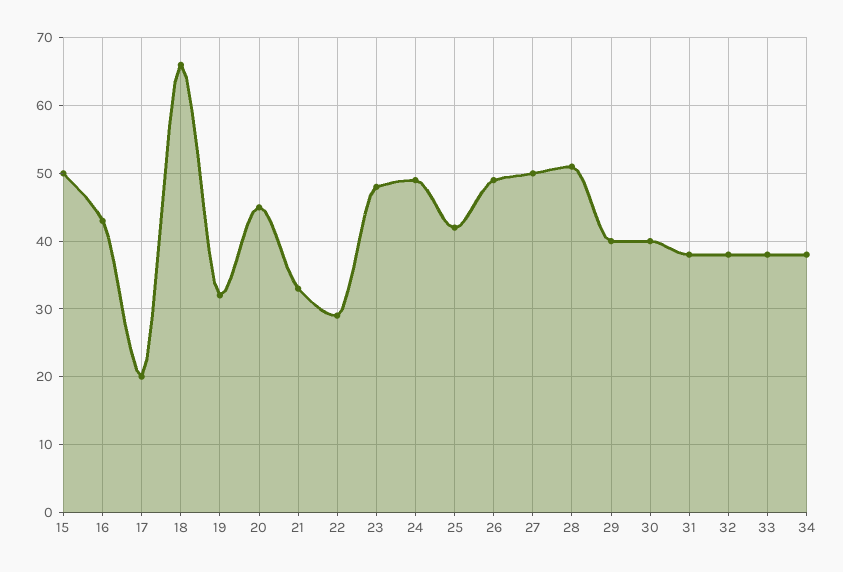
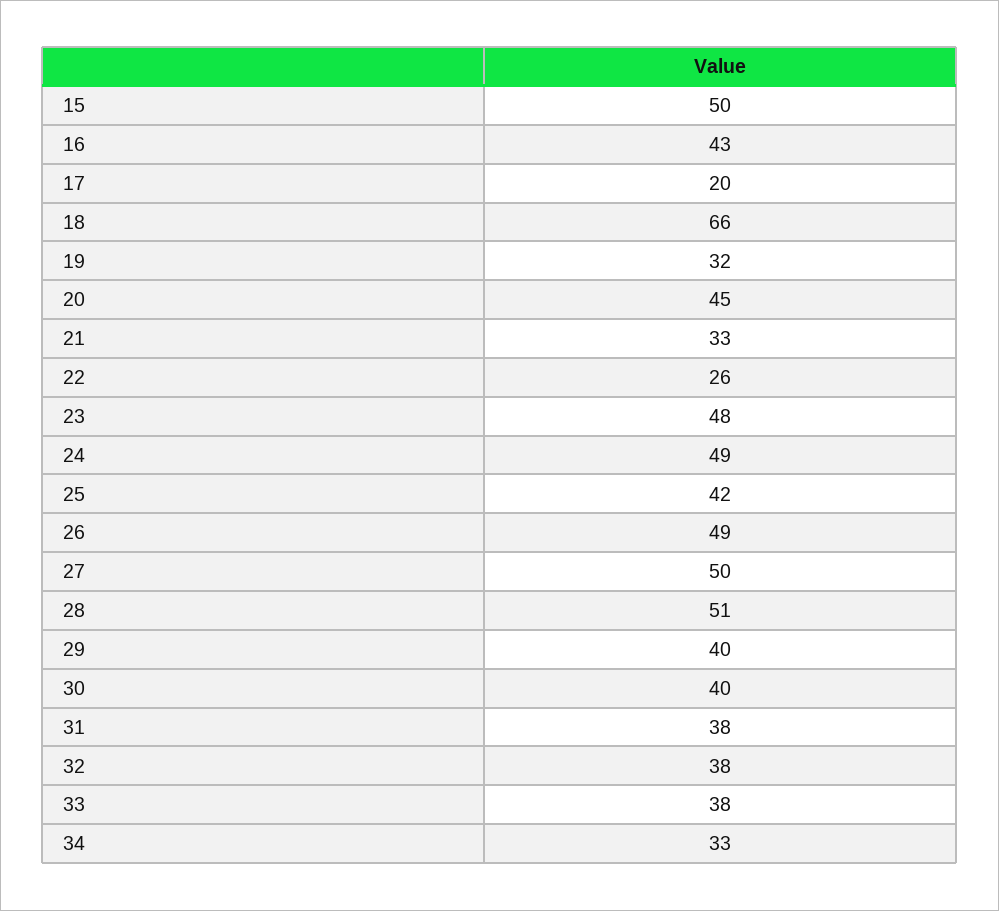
22: 29 -> 26
34: 38 -> 33

